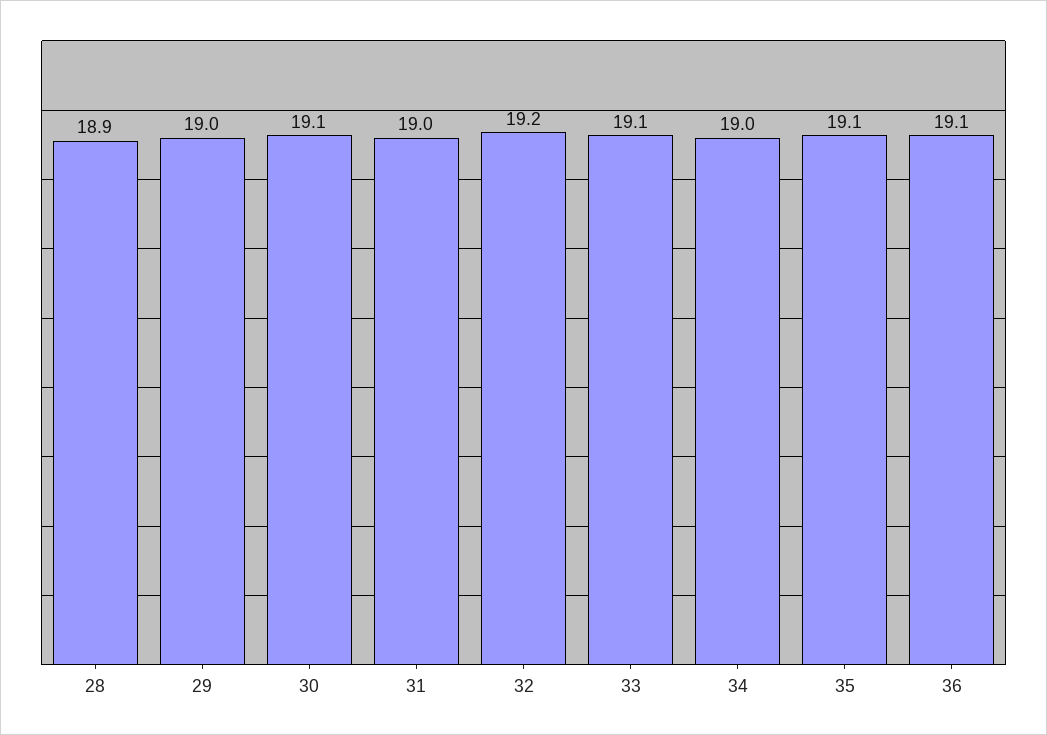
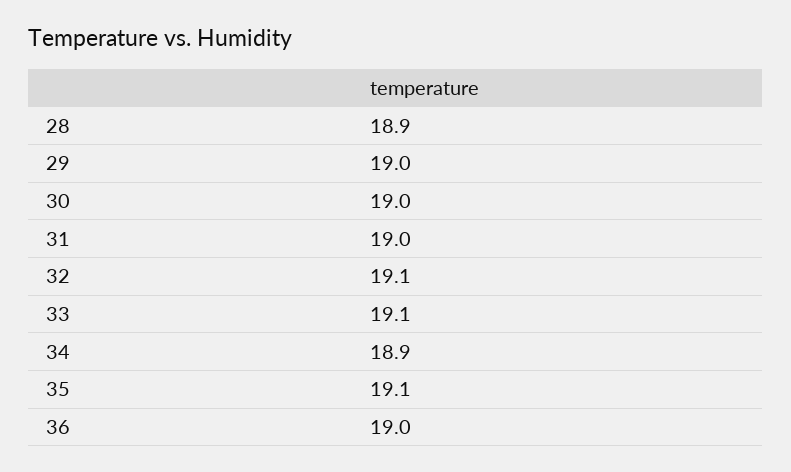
30: 19.1 -> 19
32: 19.2 -> 19.1
34: 19 -> 18.9
36: 19.1 -> 19

